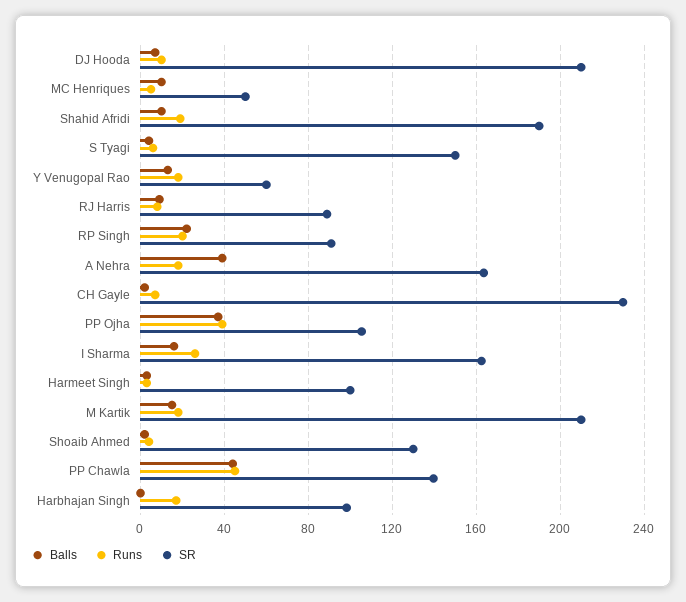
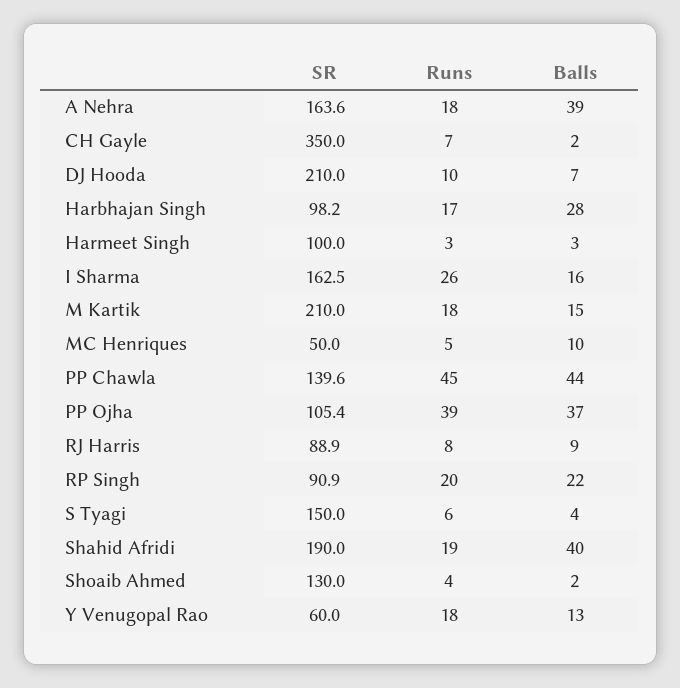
Balls, Shahid Afridi: 10 -> 40
SR, CH Gayle: 230 -> 350
Balls, Harbhajan Singh: 0 -> 28

